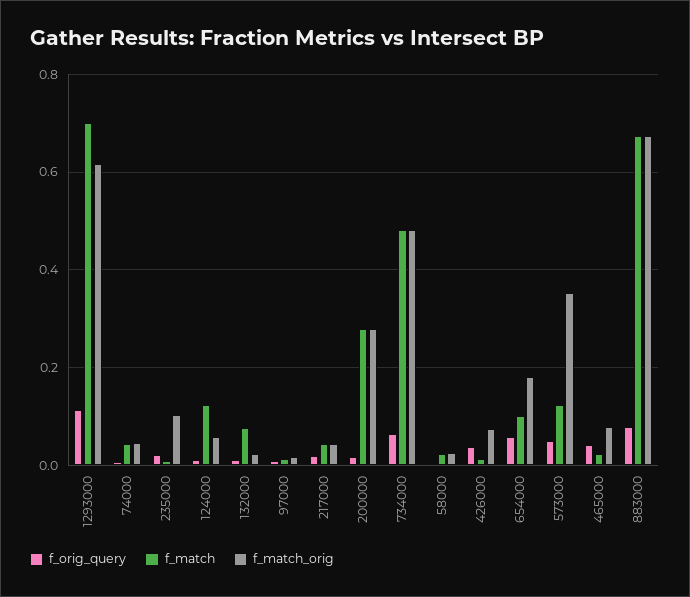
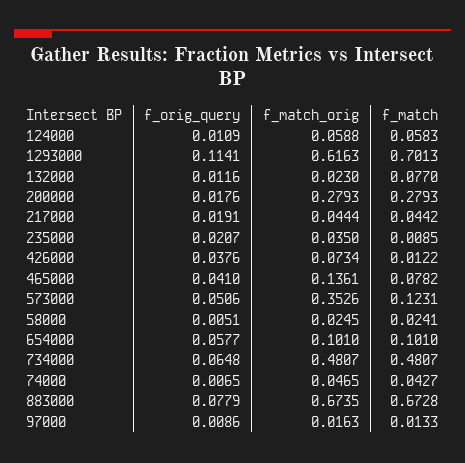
f_match_orig, 235000: 0.1 -> 0.035
f_match, 124000: 0.12 -> 0.0583
f_match_orig, 654000: 0.18 -> 0.101
f_match, 465000: 0.02 -> 0.0782
f_match_orig, 465000: 0.08 -> 0.1361

